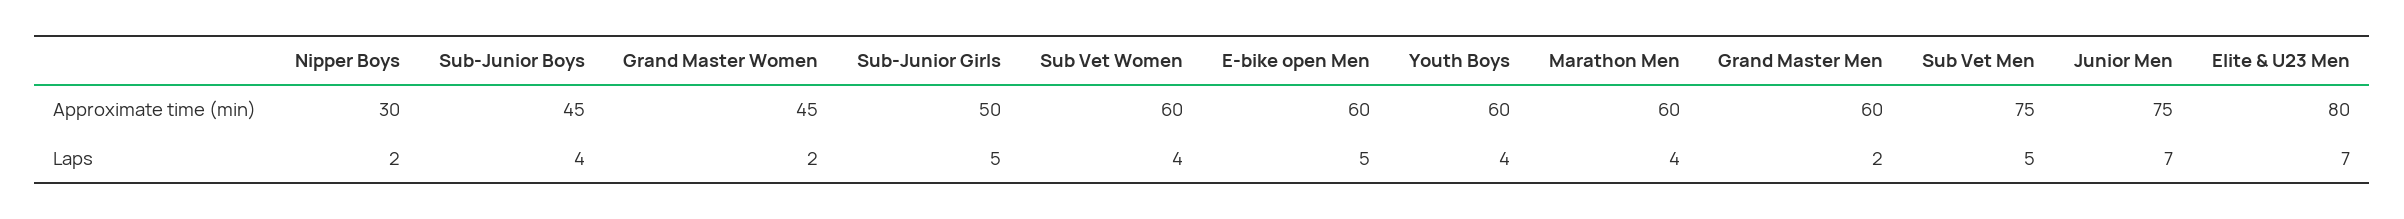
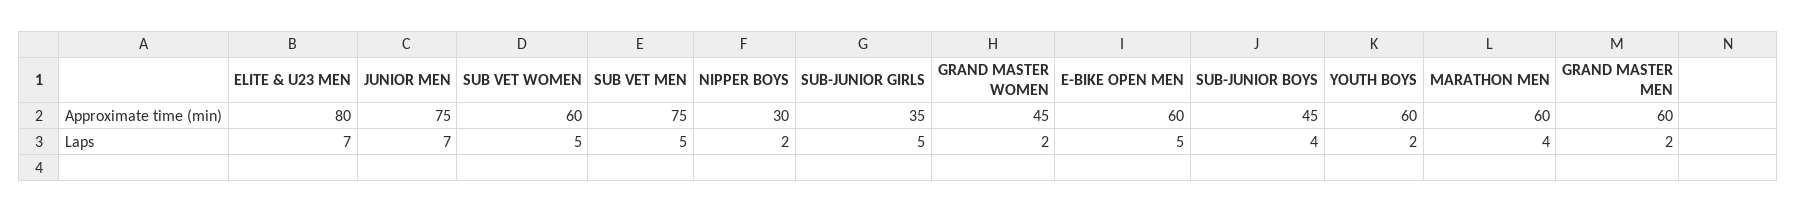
Sub-Junior Girls, Approximate time (min): 50 -> 35
Sub Vet Women, Laps: 4 -> 5
Youth Boys, Laps: 4 -> 2

